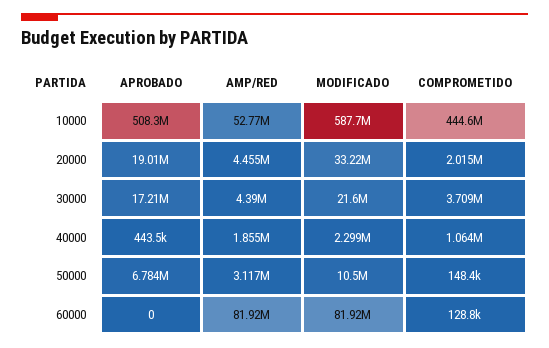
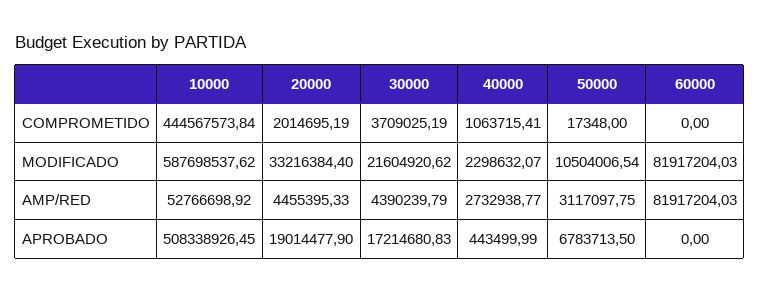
AMP/RED, 40000: 1855000 -> 2732938.77
COMPROMETIDO, 50000: 148400 -> 17348
COMPROMETIDO, 60000: 128800 -> 0

